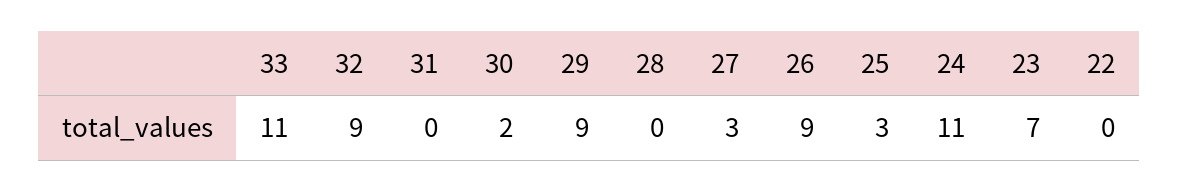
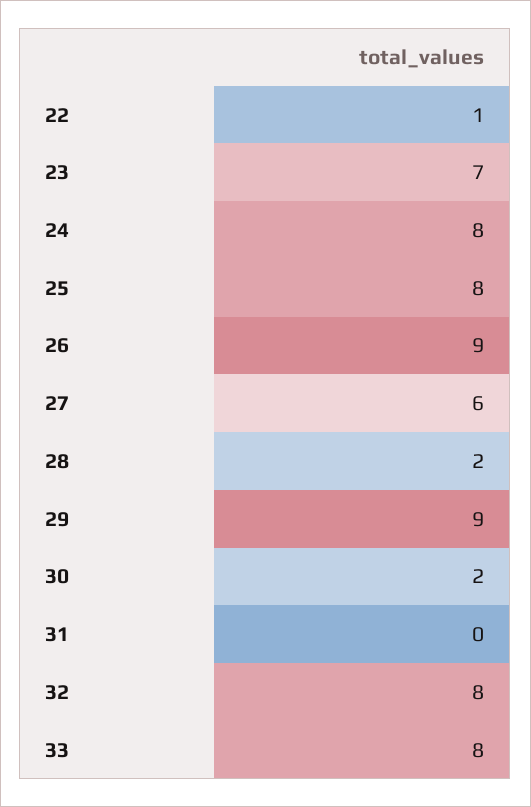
33: 11 -> 8
32: 9 -> 8
28: 0 -> 2
27: 3 -> 6
25: 3 -> 8
24: 11 -> 8
22: 0 -> 1

